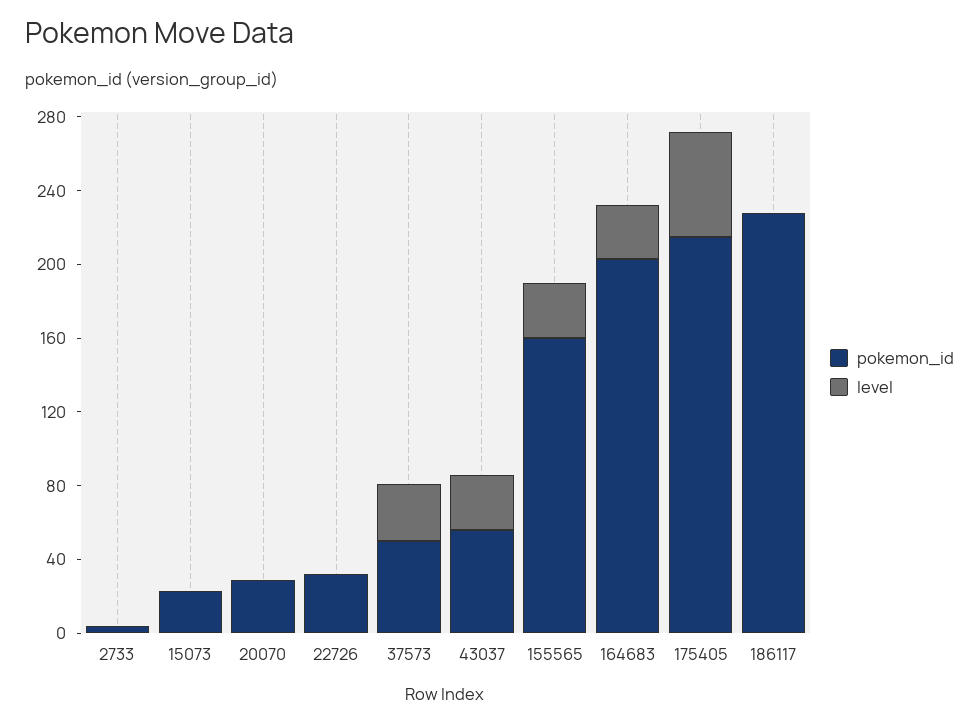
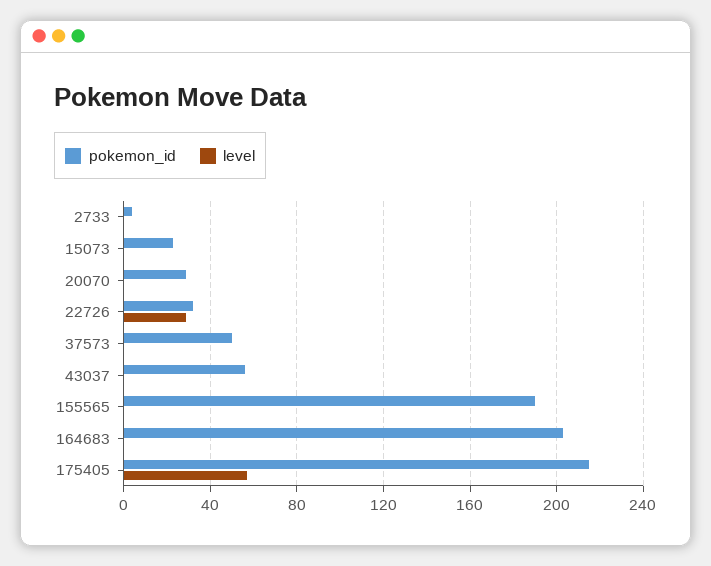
level, 22726: 0 -> 30
level, 37573: 30 -> 0
level, 43037: 30 -> 0
pokemon_id, 155565: 160 -> 190
level, 155565: 30 -> 0
level, 164683: 30 -> 0
pokemon_id, 186117: 230 -> none
level, 186117: 0 -> none

